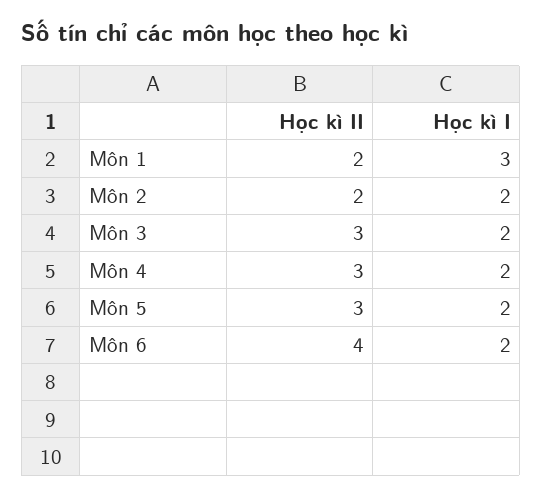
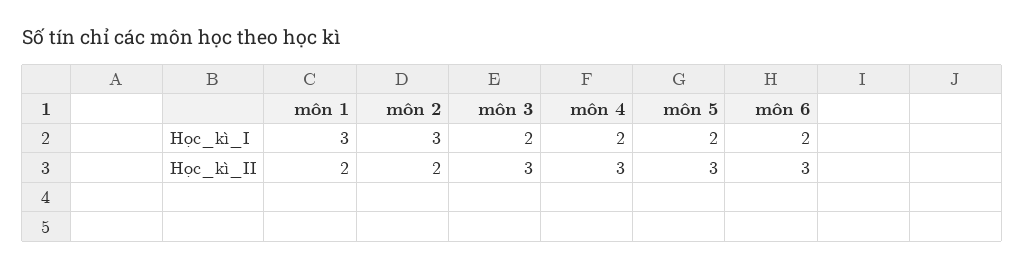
Học kì I, Môn 2: 2 -> 3
Học kì II, Môn 6: 4 -> 3

